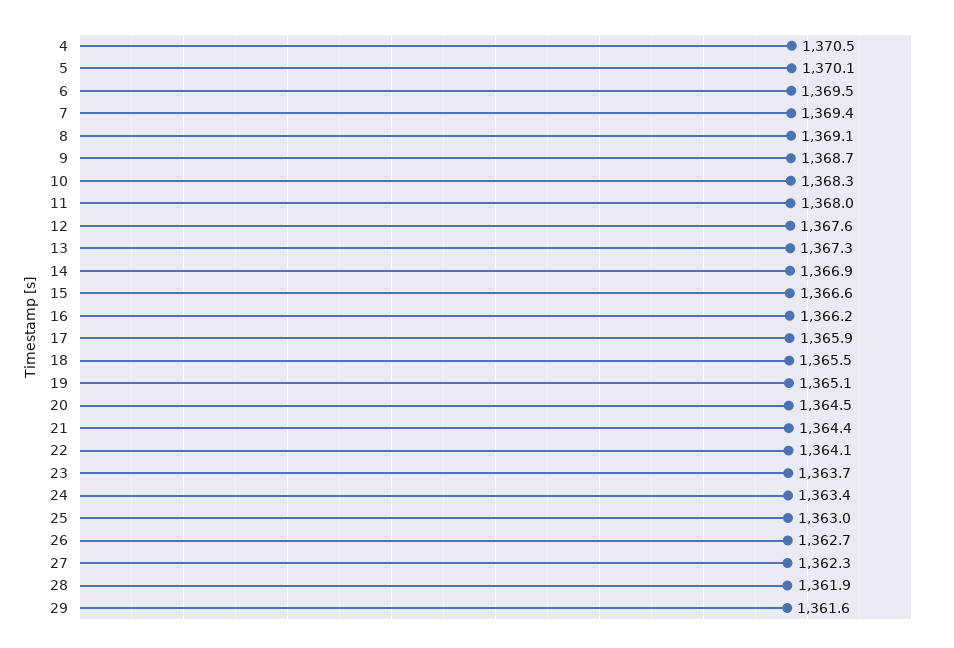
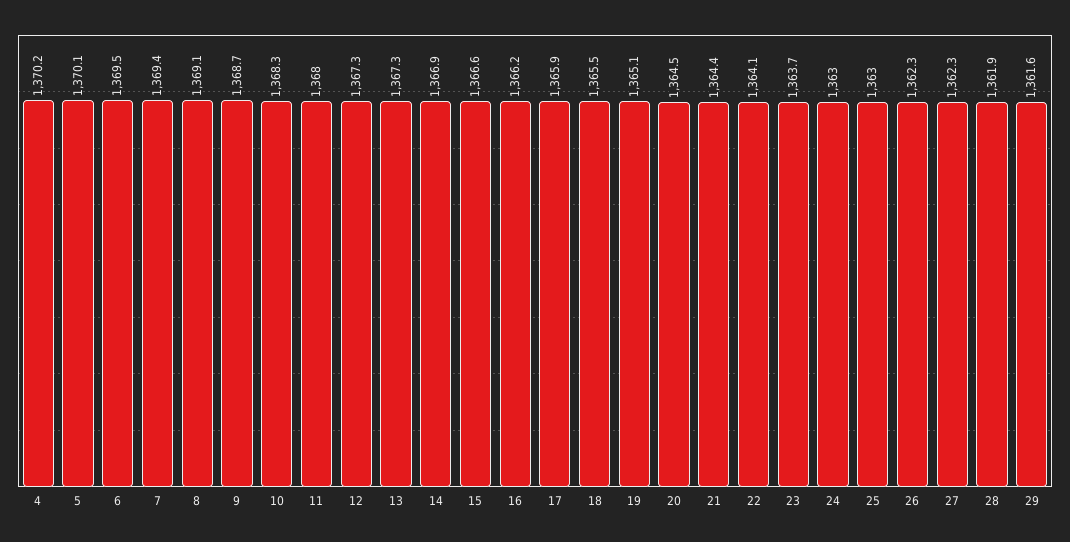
4: 1370.5 -> 1370.2
12: 1367.6 -> 1367.3
24: 1363.4 -> 1363
26: 1362.7 -> 1362.3

